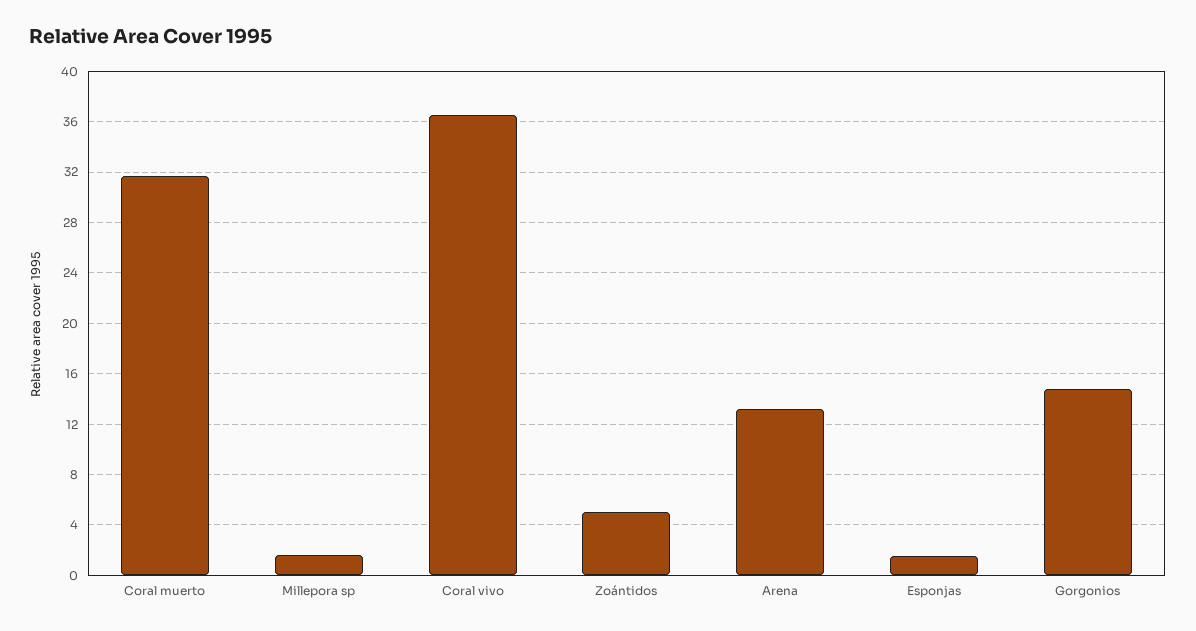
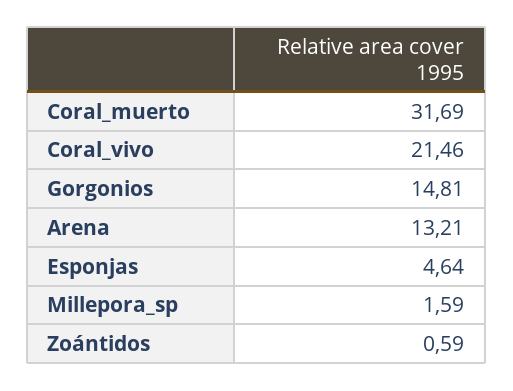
Coral vivo: 36.5 -> 21.46
Zoántidos: 5 -> 0.59
Esponjas: 1.5 -> 4.64

